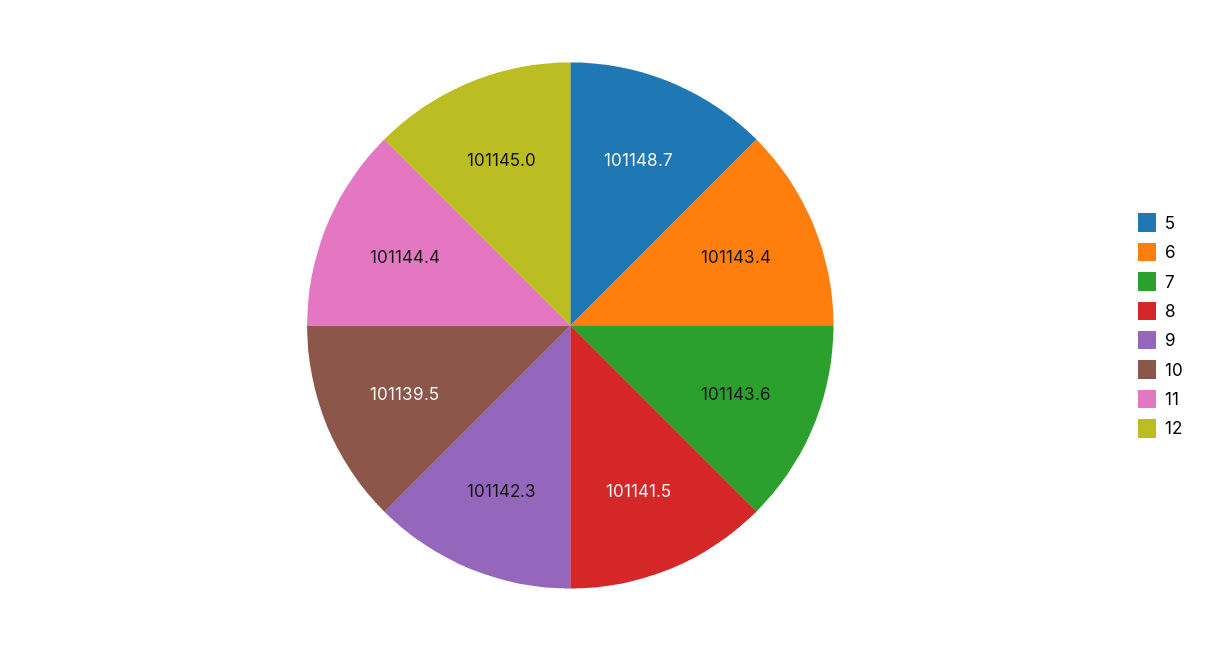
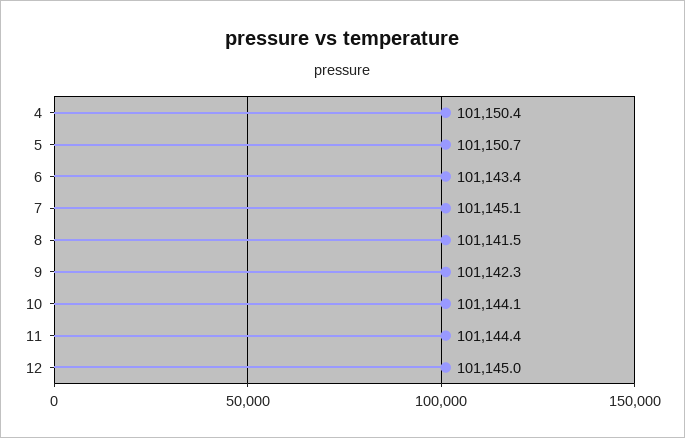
5: 101148.7 -> 101150.7
7: 101143.6 -> 101145.1
10: 101139.5 -> 101144.1
4: none -> 101150.4

